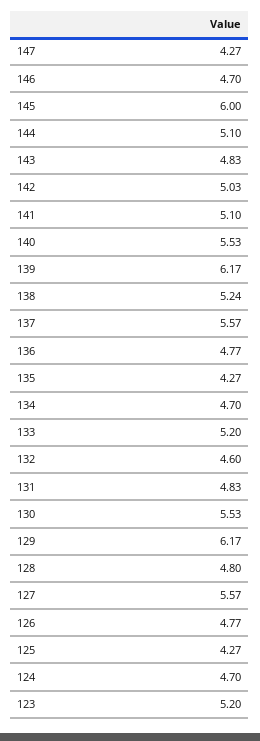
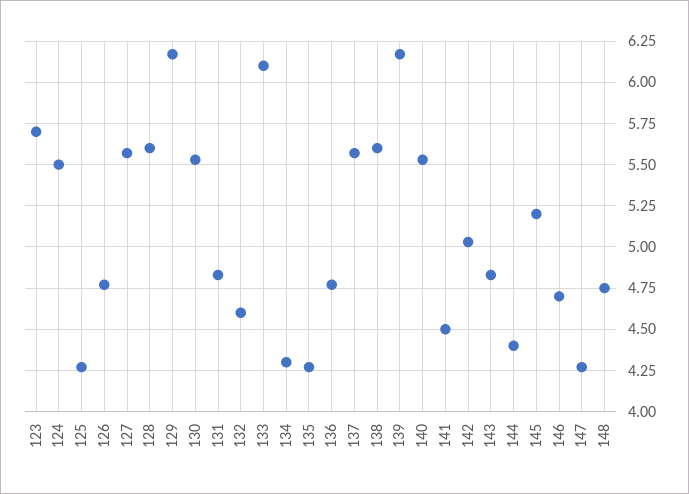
145: 6 -> 5.2
144: 5.1 -> 4.4
141: 5.1 -> 4.5
138: 5.24 -> 5.6
134: 4.7 -> 4.3
133: 5.2 -> 6.1
128: 4.8 -> 5.6
124: 4.7 -> 5.5
123: 5.2 -> 5.7
148: none -> 4.75

